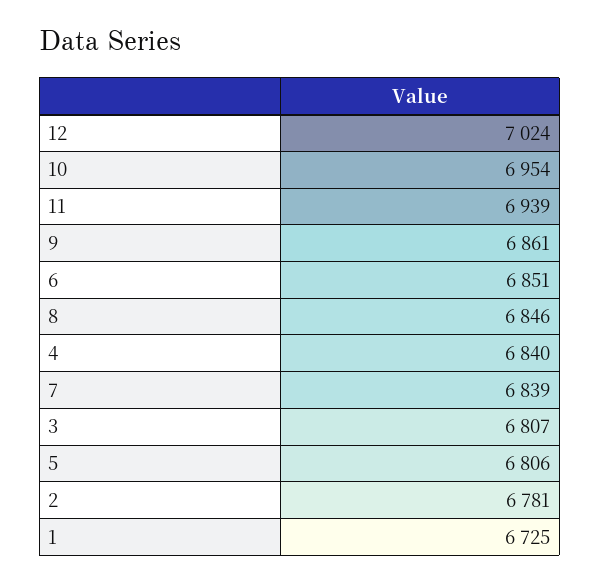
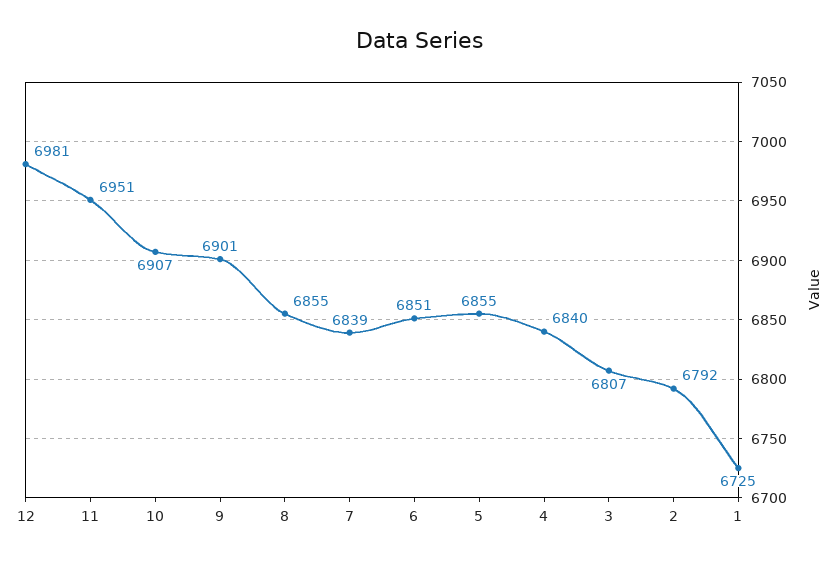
12: 7024 -> 6981
10: 6954 -> 6907
11: 6939 -> 6951
9: 6861 -> 6901
8: 6846 -> 6855
5: 6806 -> 6855
2: 6781 -> 6792

